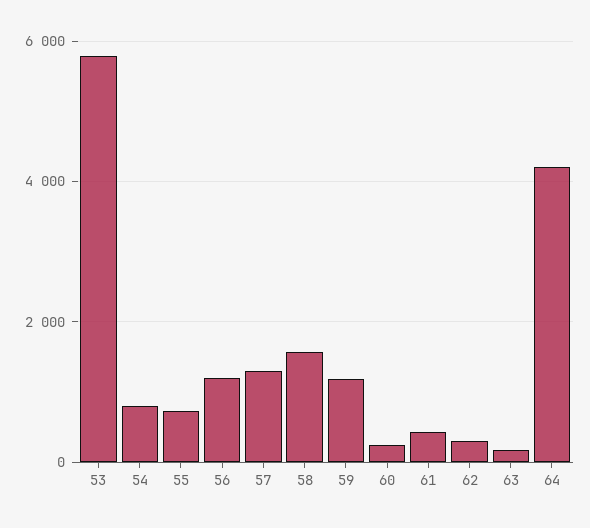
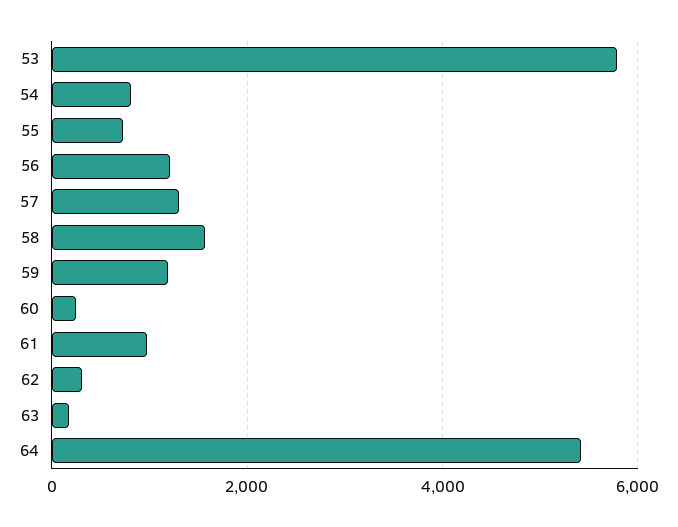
61: 400 -> 1000
64: 4200 -> 5400

